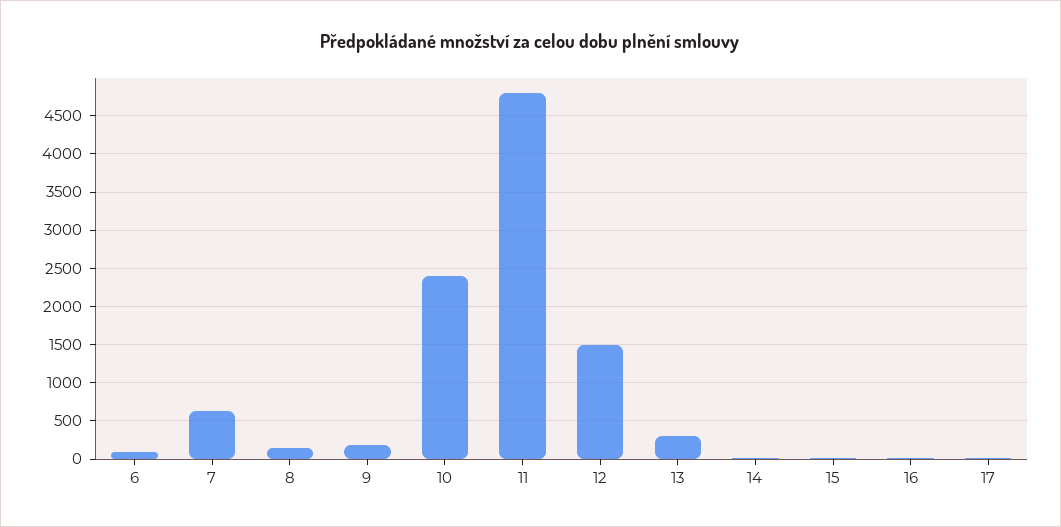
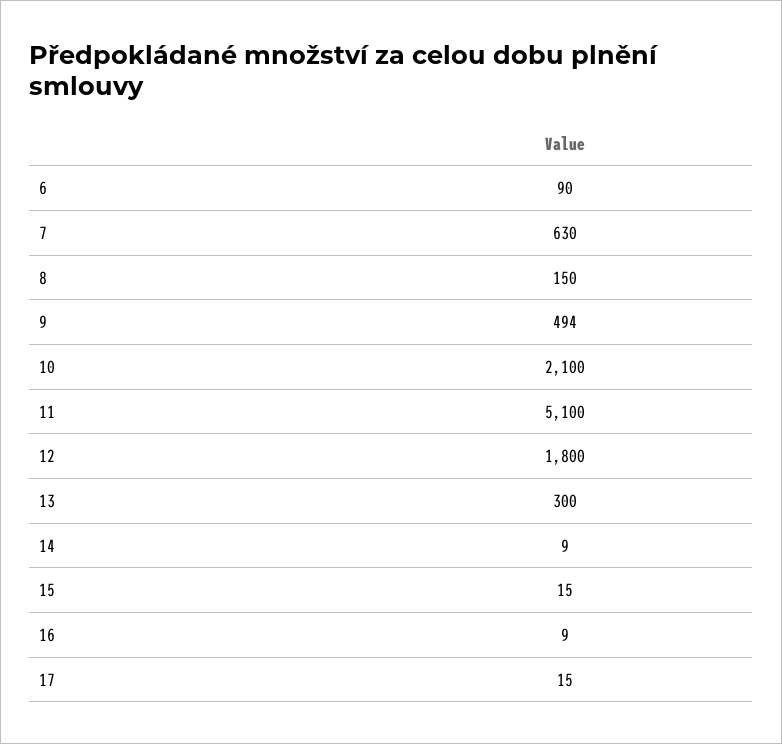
9: 200 -> 494
10: 2400 -> 2100
11: 4800 -> 5100
12: 1500 -> 1800

